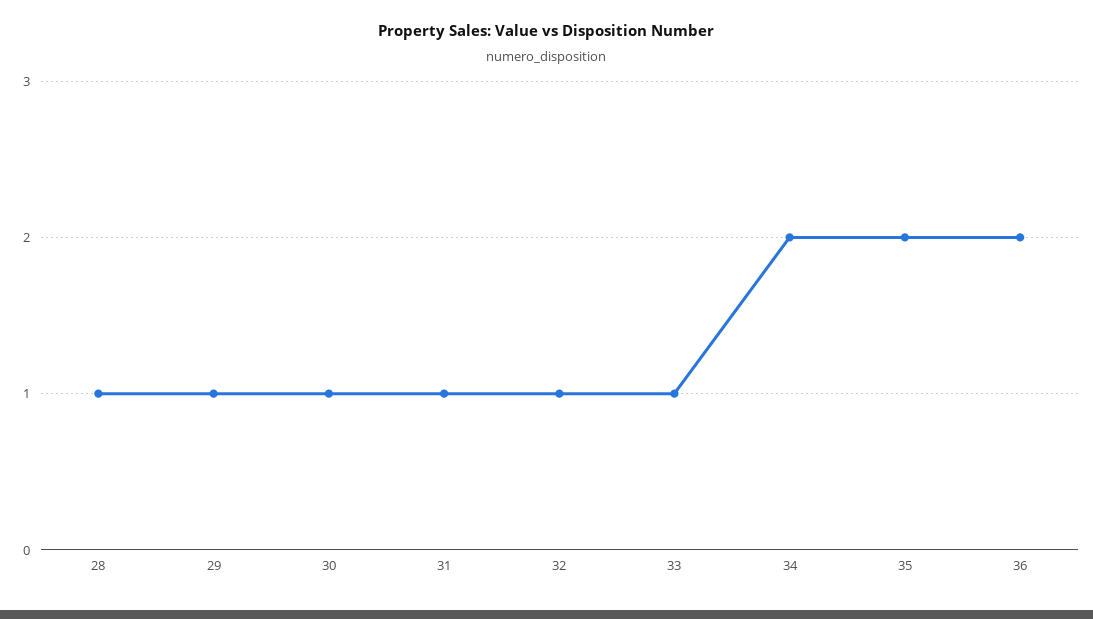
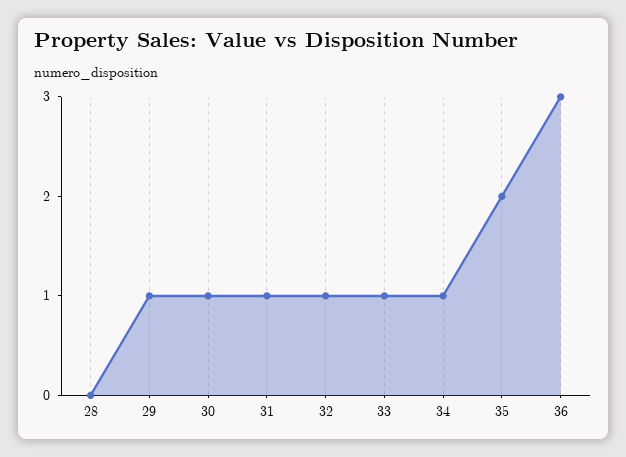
28: 1 -> 0
34: 2 -> 1
36: 2 -> 3

